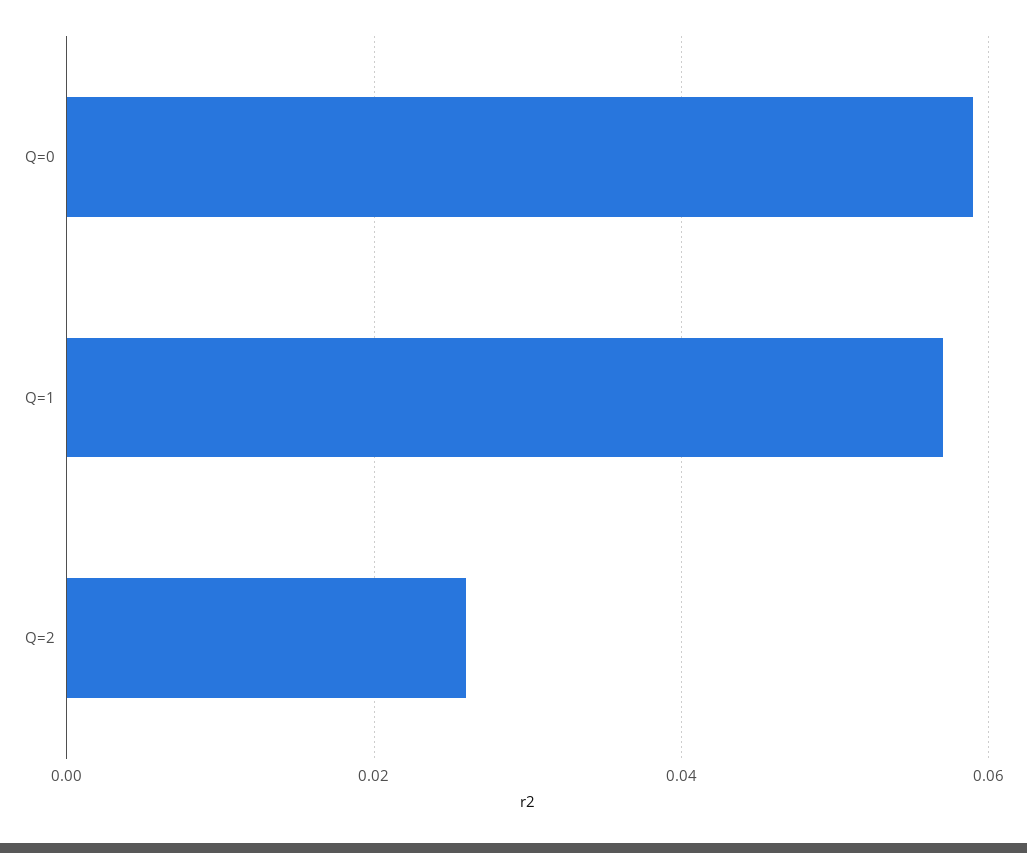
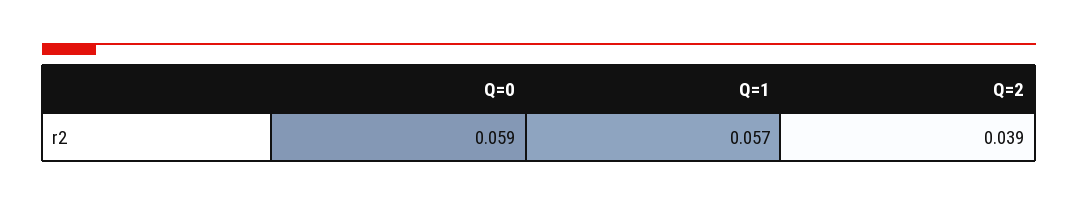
Q=2: 0.025 -> 0.039

